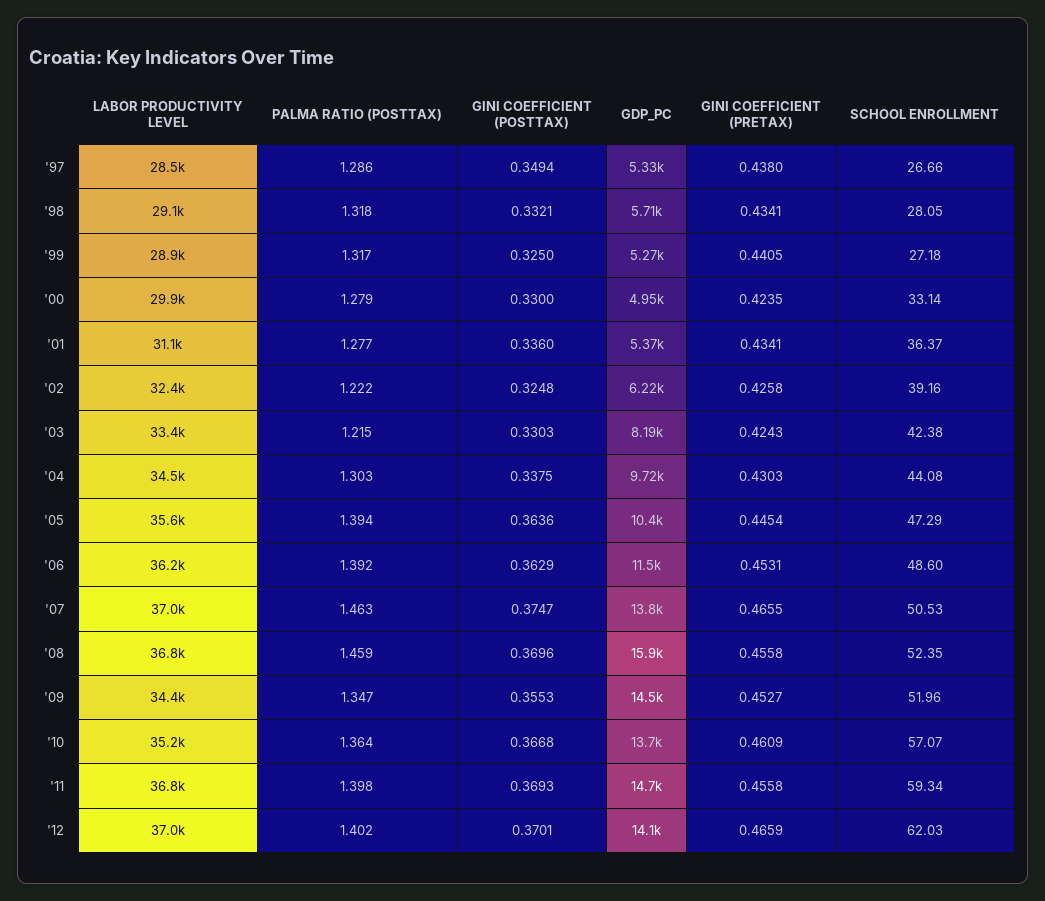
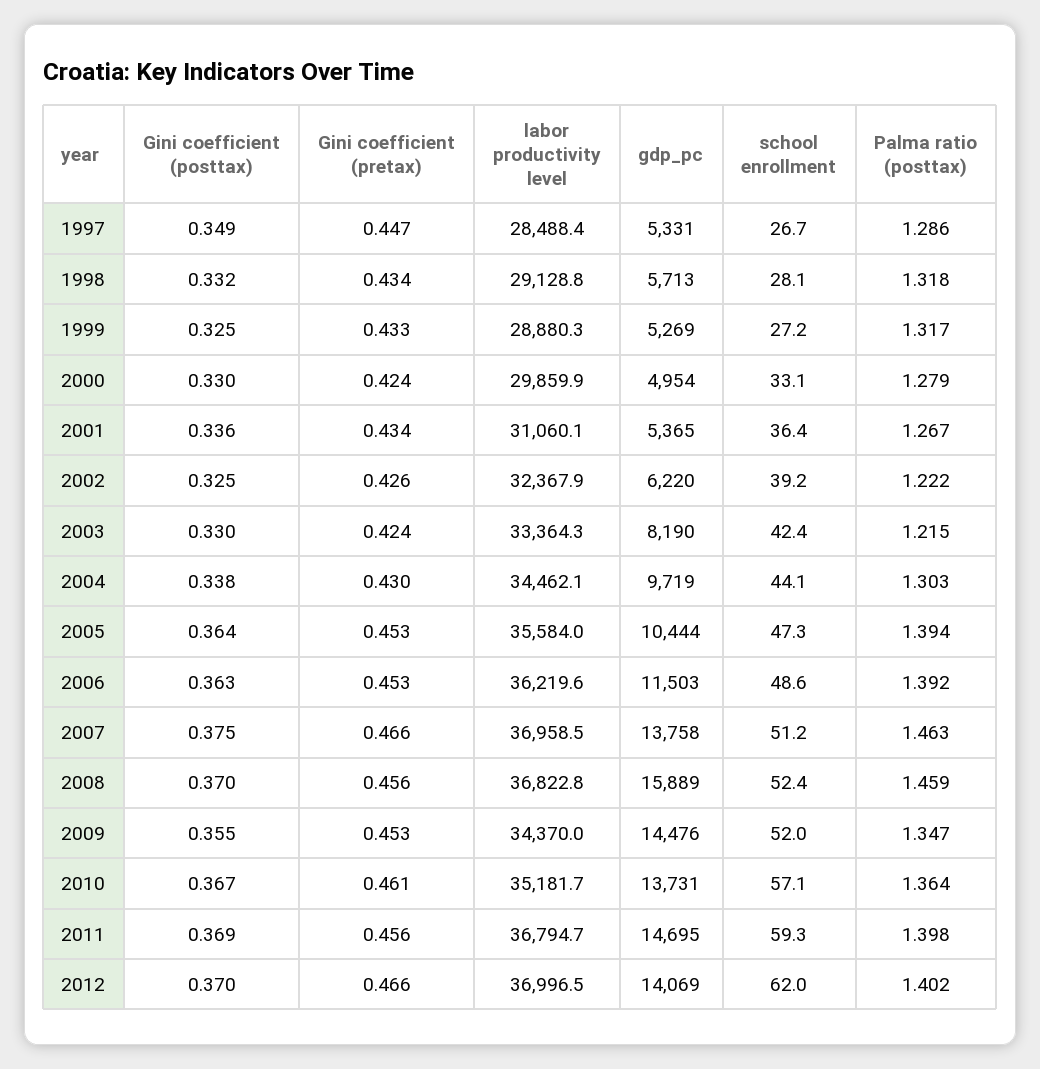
GINI COEFFICIENT (PRETAX), '97: 0.438 -> 0.447
GINI COEFFICIENT (PRETAX), '99: 0.4405 -> 0.433
PALMA RATIO (POSTTAX), '01: 1.277 -> 1.267
GINI COEFFICIENT (PRETAX), '05: 0.4454 -> 0.453
SCHOOL ENROLLMENT, '07: 50.53 -> 51.2

